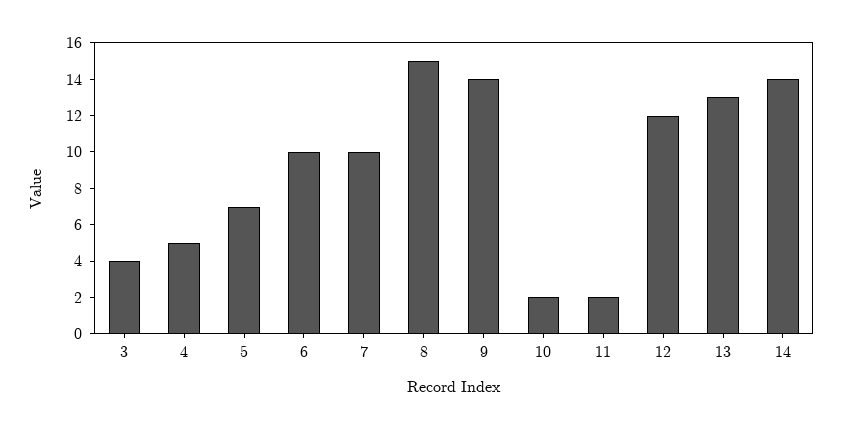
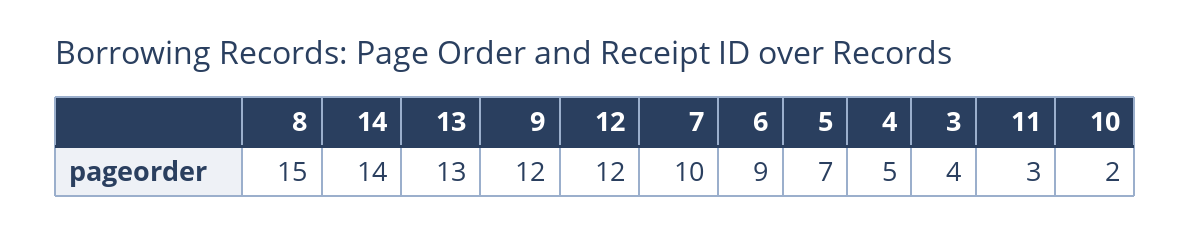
6: 10 -> 9
9: 14 -> 12
11: 2 -> 3

